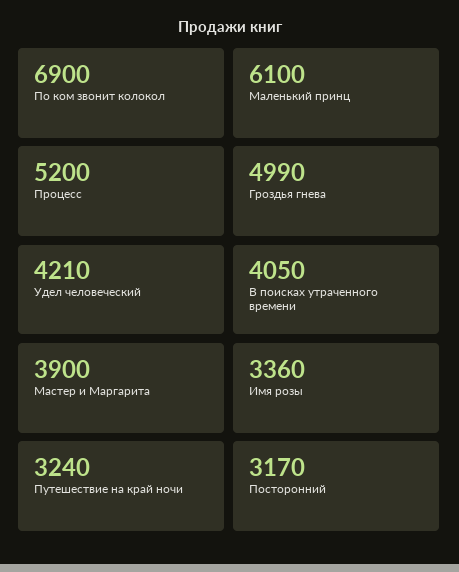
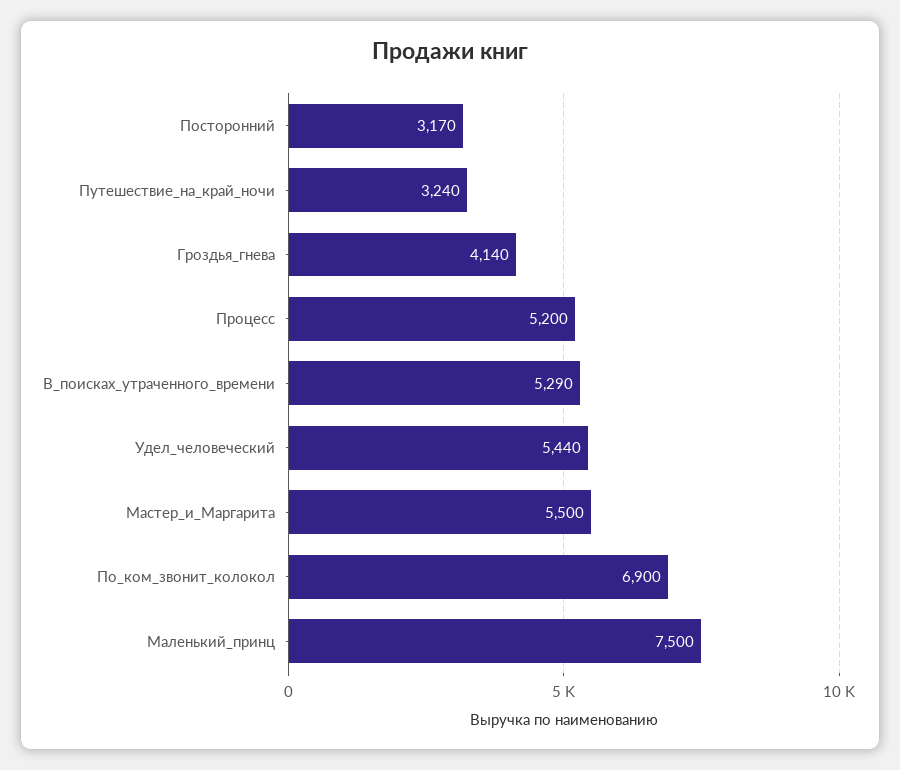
Маленький принц: 6100 -> 7500
Гроздья гнева: 4990 -> 4140
Удел человеческий: 4210 -> 5440
В поисках утраченного времени: 4050 -> 5290
Мастер и Маргарита: 3900 -> 5500
Имя розы: 3360 -> none

